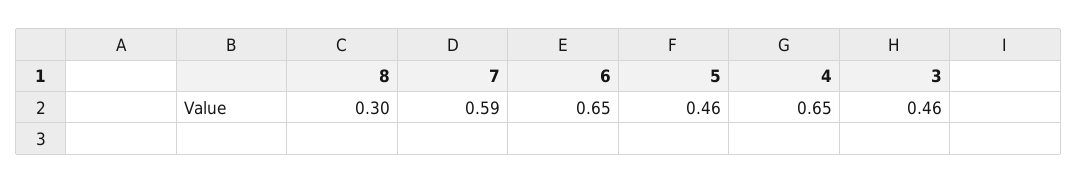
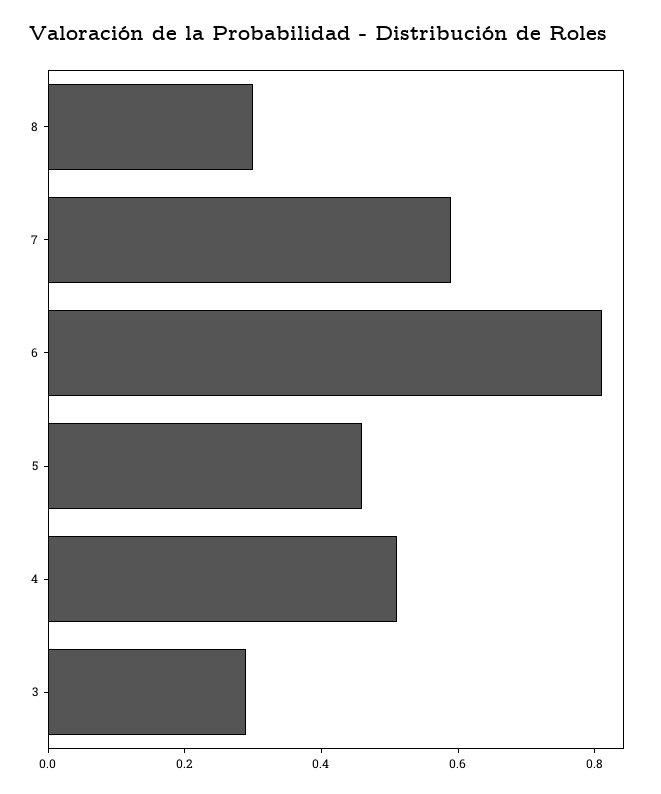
6: 0.65 -> 0.8
4: 0.65 -> 0.5
3: 0.46 -> 0.3

